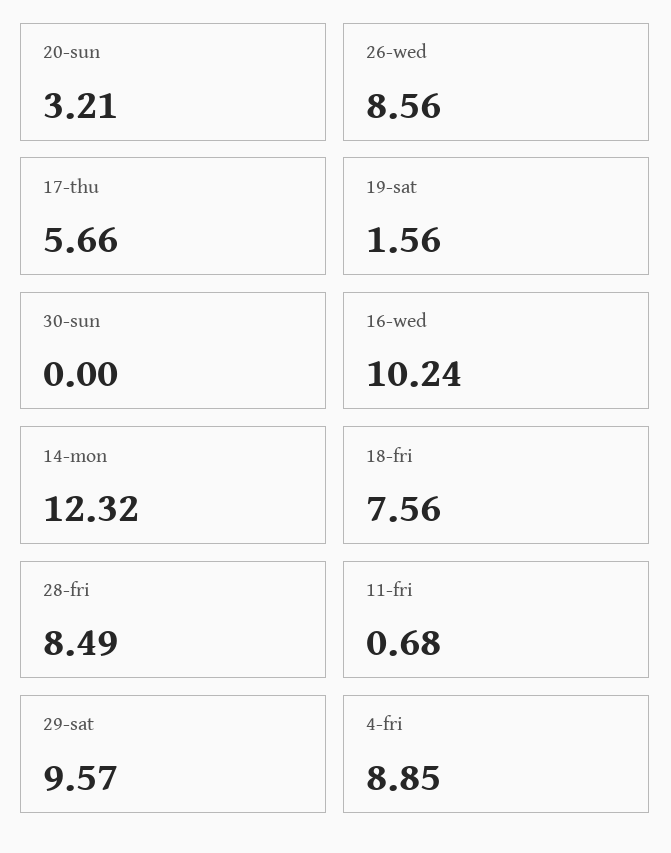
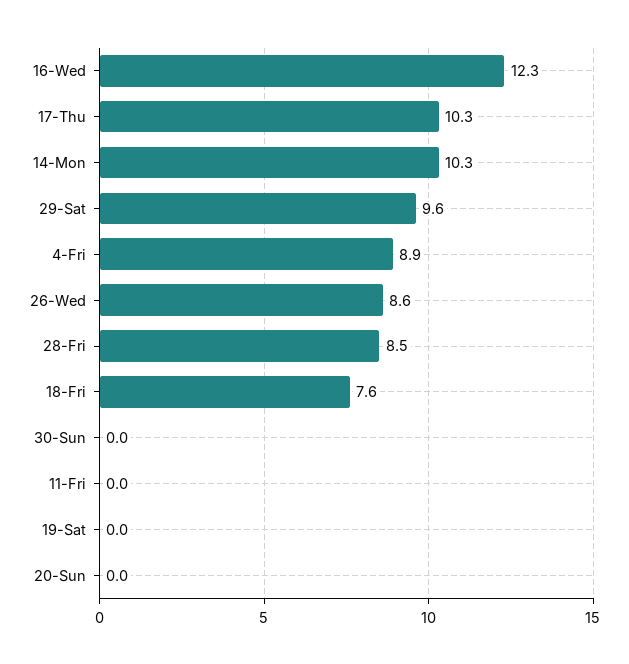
20-sun: 3.21 -> 0
17-thu: 5.66 -> 10.3
19-sat: 1.56 -> 0
16-wed: 10.24 -> 12.3
14-mon: 12.32 -> 10.3
11-fri: 0.68 -> 0

